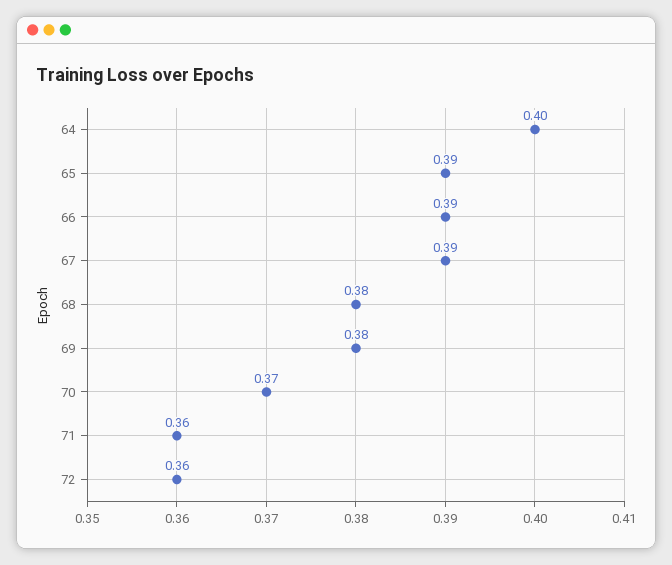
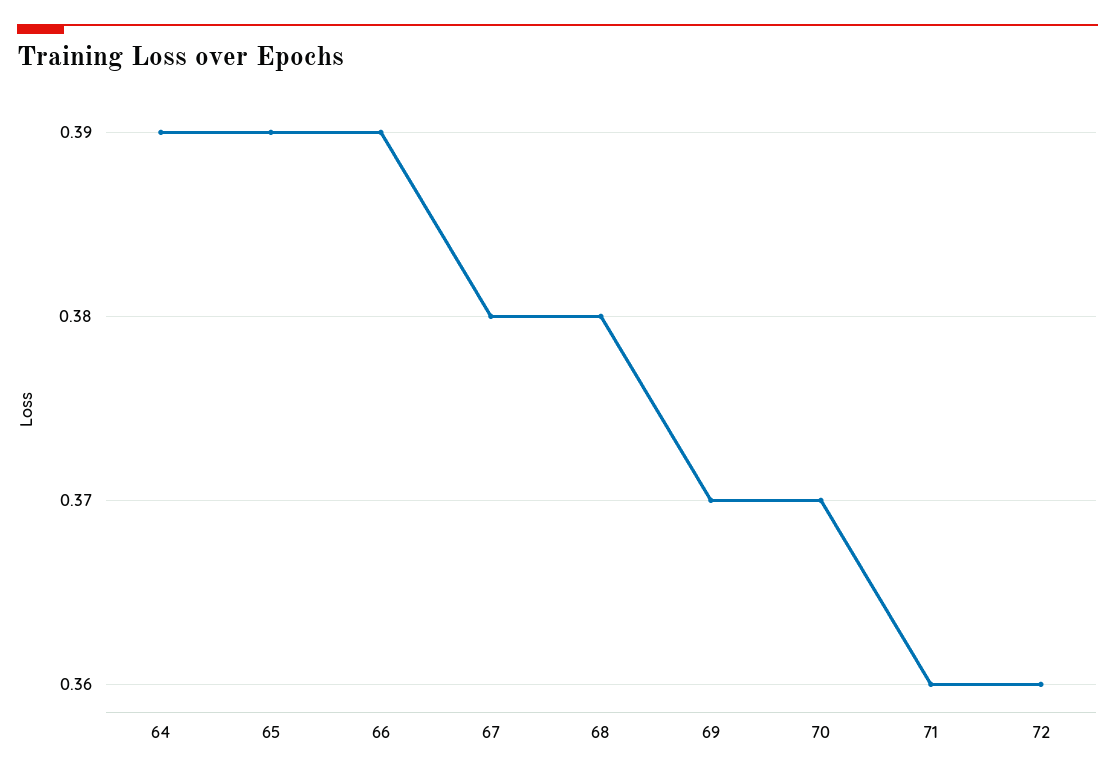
64: 0.4 -> 0.39
67: 0.39 -> 0.38
69: 0.38 -> 0.37

